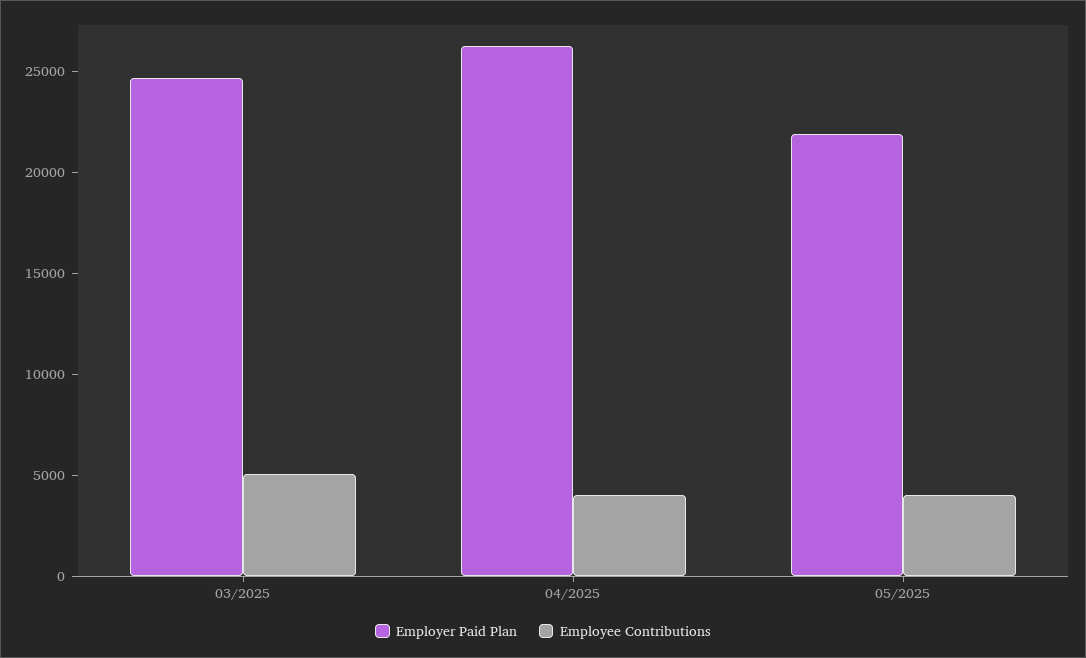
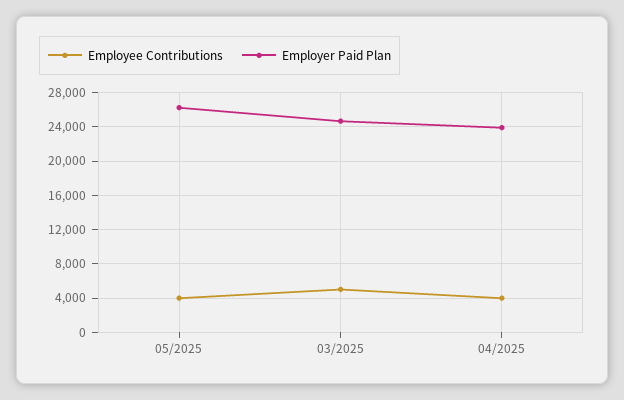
Employer Paid Plan, 04/2025: 26000 -> 24000
Employer Paid Plan, 05/2025: 22000 -> 26000

